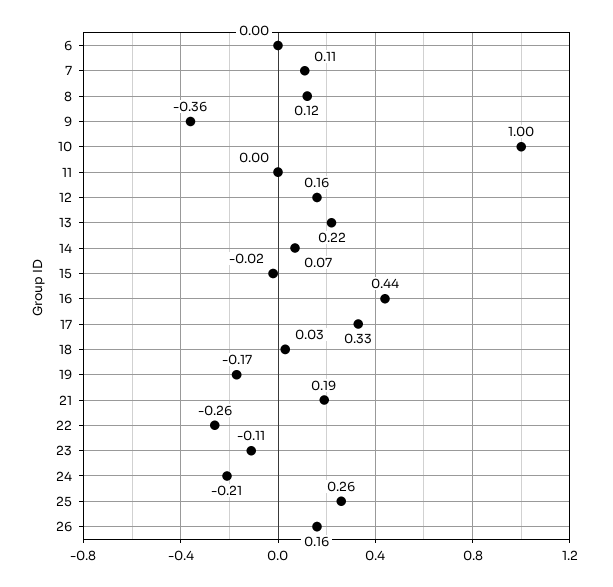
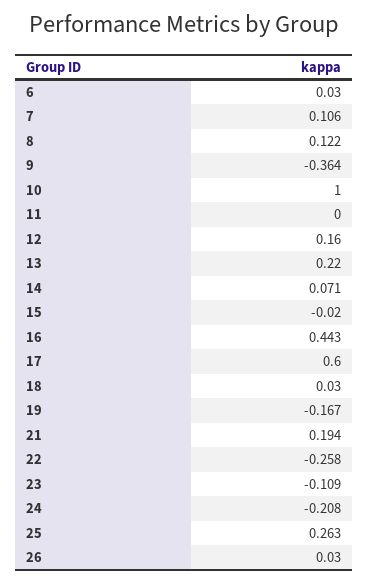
6: 0 -> 0.03
17: 0.33 -> 0.6
26: 0.16 -> 0.03

